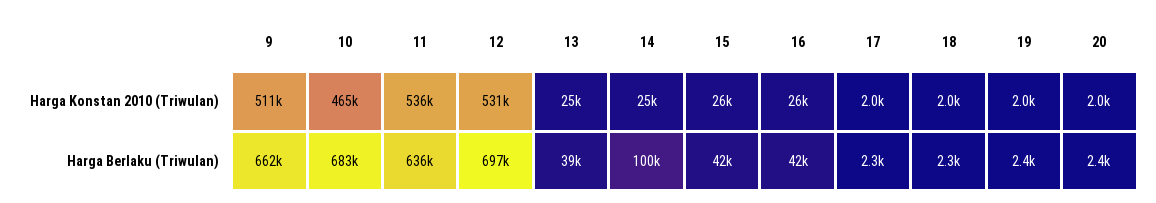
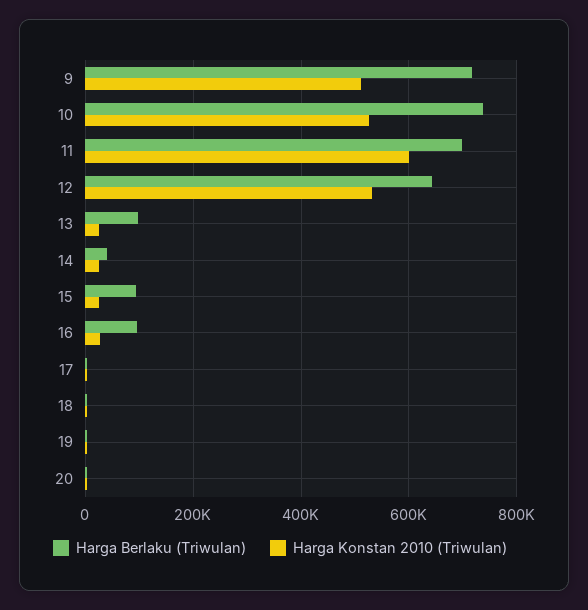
Harga Konstan 2010 (Triwulan), 10: 465000 -> 520000
Harga Konstan 2010 (Triwulan), 11: 536000 -> 600000
Harga Berlaku (Triwulan), 9: 662000 -> 720000
Harga Berlaku (Triwulan), 10: 683000 -> 740000
Harga Berlaku (Triwulan), 11: 636000 -> 700000
Harga Berlaku (Triwulan), 12: 697000 -> 640000
Harga Berlaku (Triwulan), 13: 39000 -> 100000
Harga Berlaku (Triwulan), 14: 100000 -> 40000
Harga Berlaku (Triwulan), 15: 42000 -> 100000
Harga Berlaku (Triwulan), 16: 42000 -> 100000

